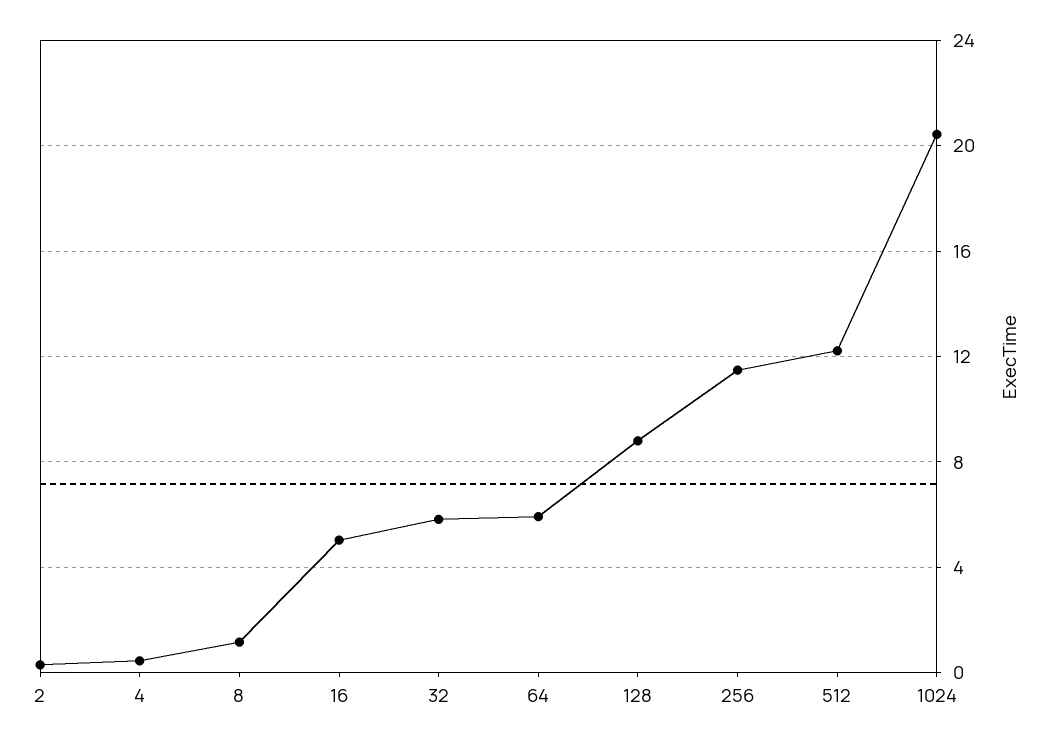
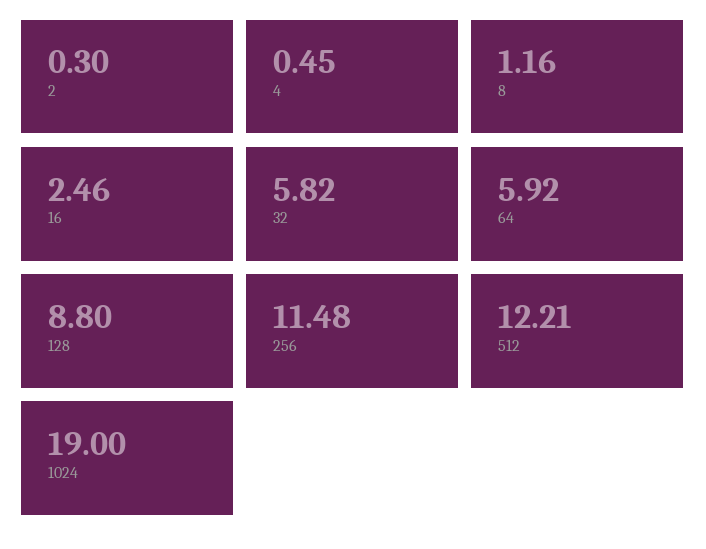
16: 5 -> 2.46
1024: 20.5 -> 19

